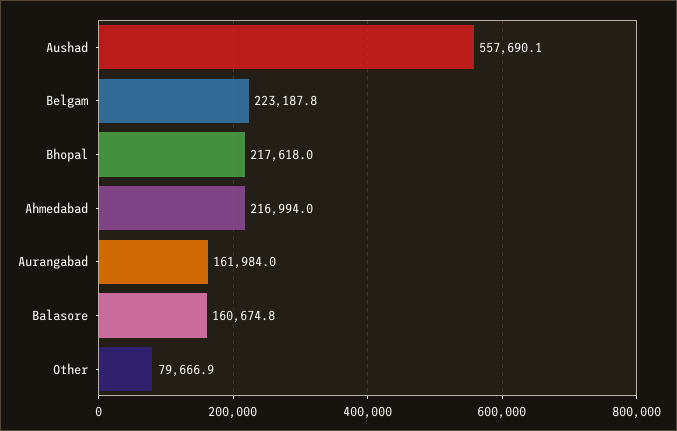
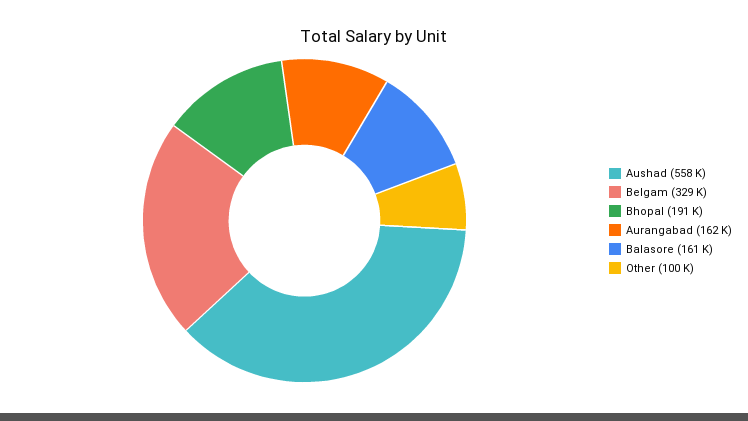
Belgam: 223187.8 -> 329000
Bhopal: 217618 -> 191000
Ahmedabad: 216994 -> none
Other: 79666.9 -> 100000

